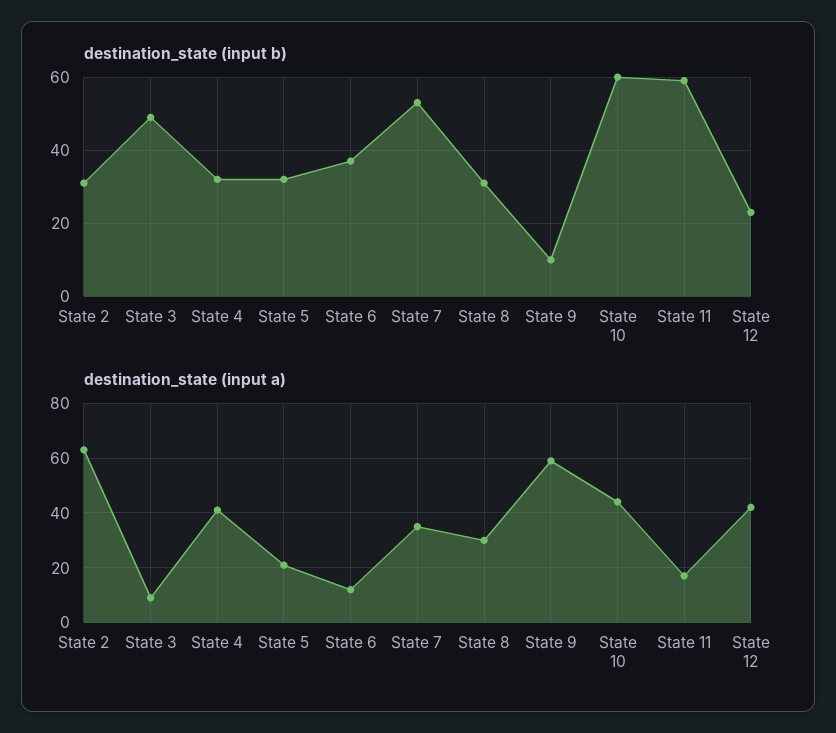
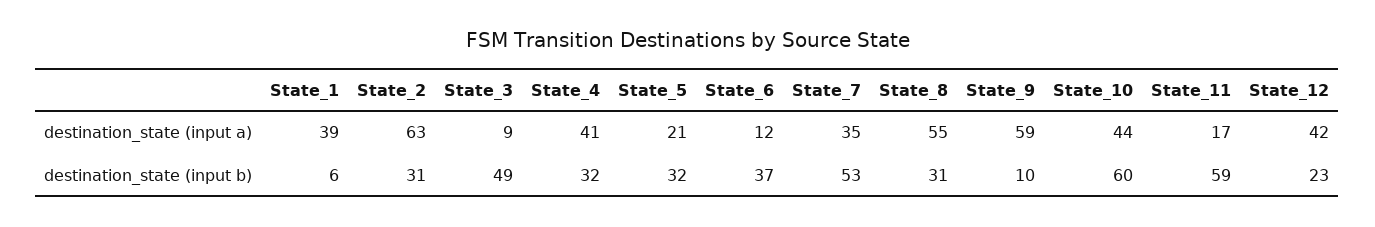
destination_state (input a), State 8: 30 -> 55
destination_state (input a), State_1: none -> 39
destination_state (input b), State_1: none -> 6

